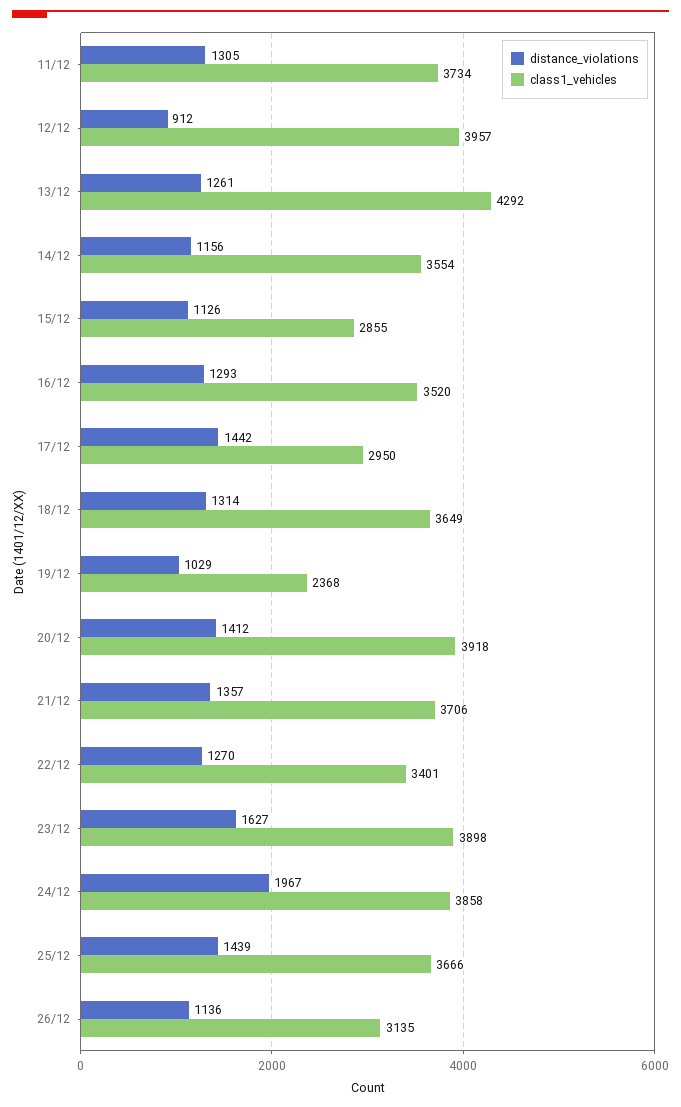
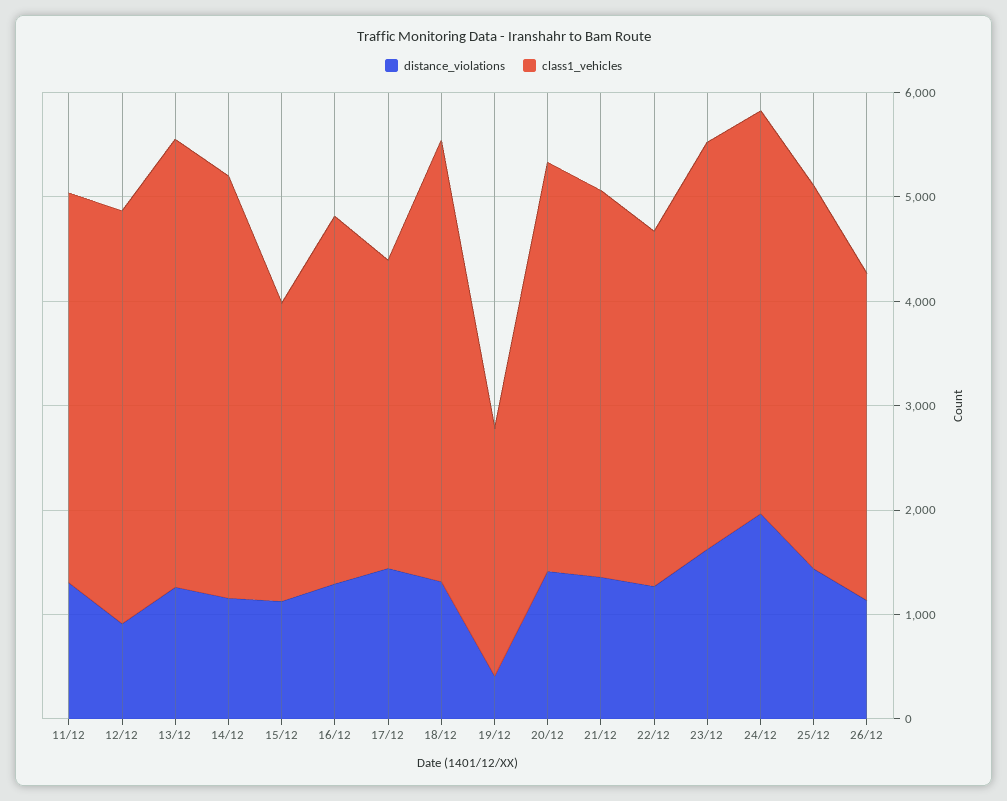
class1_vehicles, 14/12: 3554 -> 4000
class1_vehicles, 18/12: 3649 -> 4200
distance_violations, 19/12: 1029 -> 400

